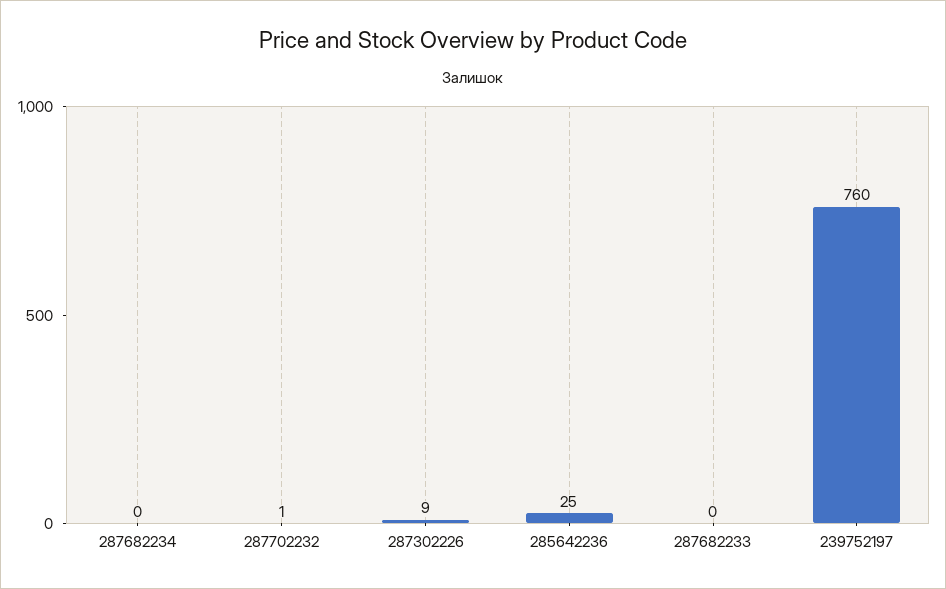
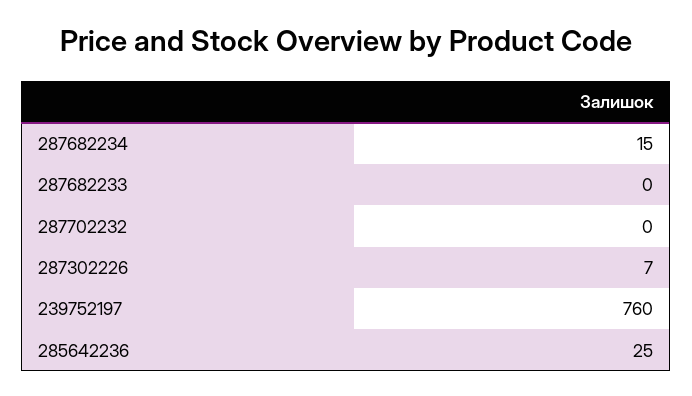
287682234: 0 -> 15
287702232: 1 -> 0
287302226: 9 -> 7

